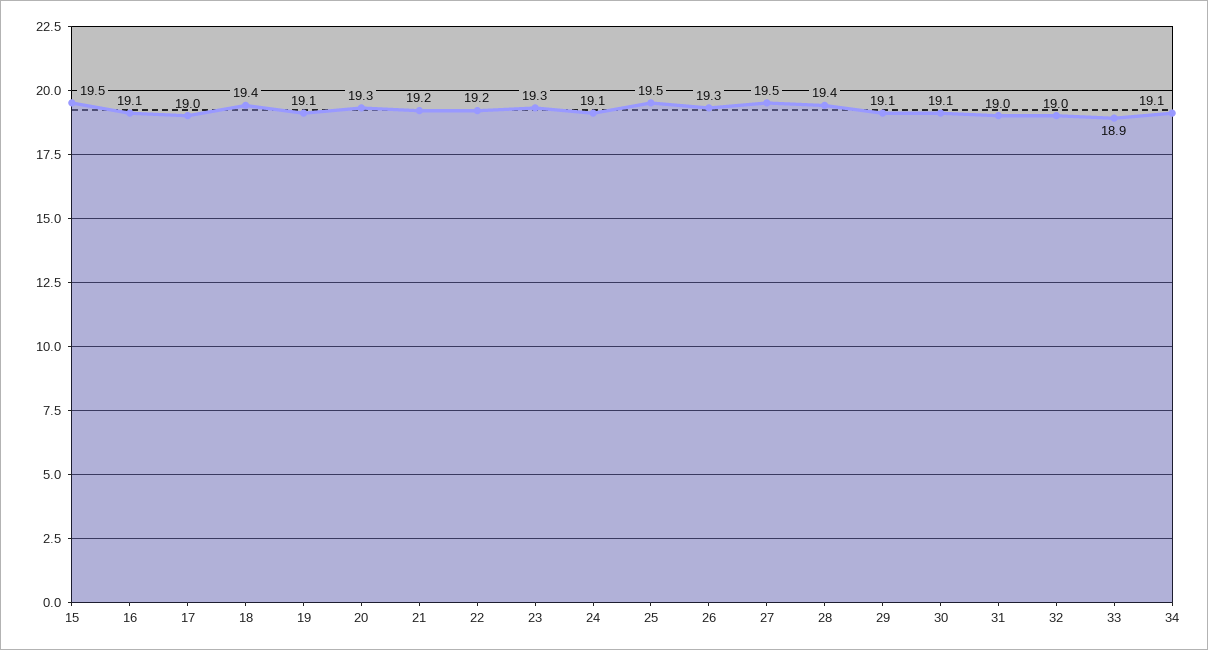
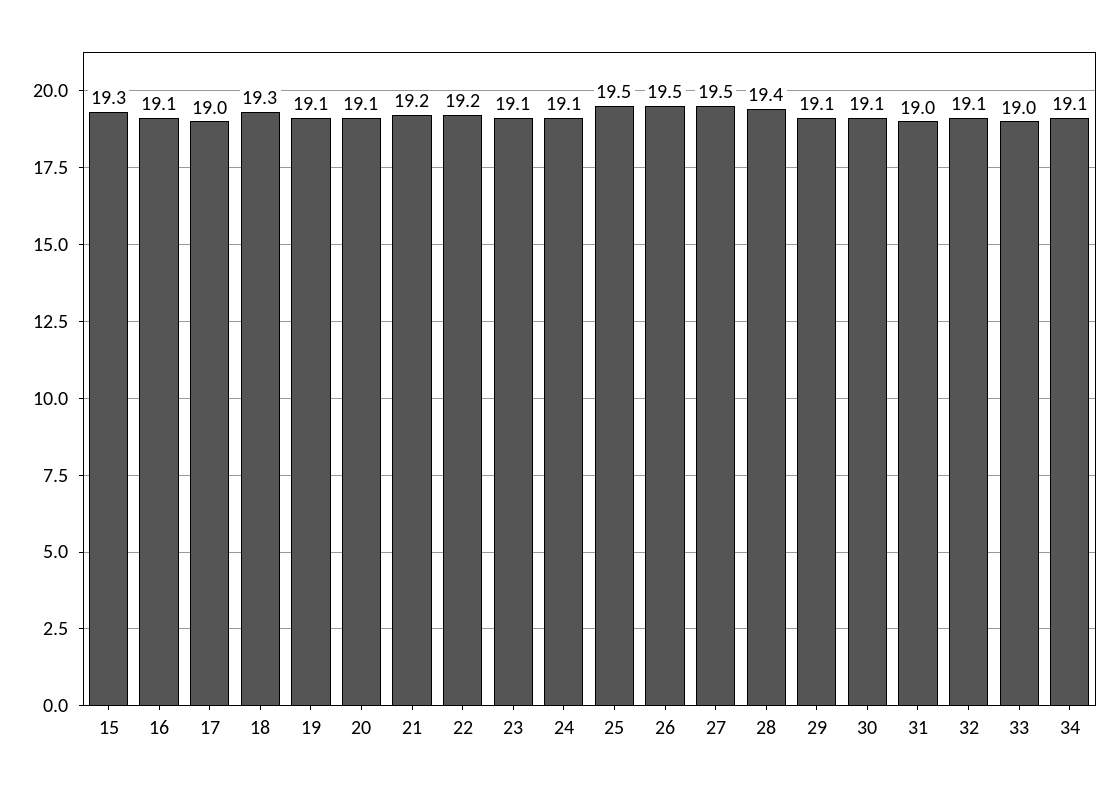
15: 19.5 -> 19.3
18: 19.4 -> 19.3
20: 19.3 -> 19.1
23: 19.3 -> 19.1
26: 19.3 -> 19.5
32: 19 -> 19.1
33: 18.9 -> 19

